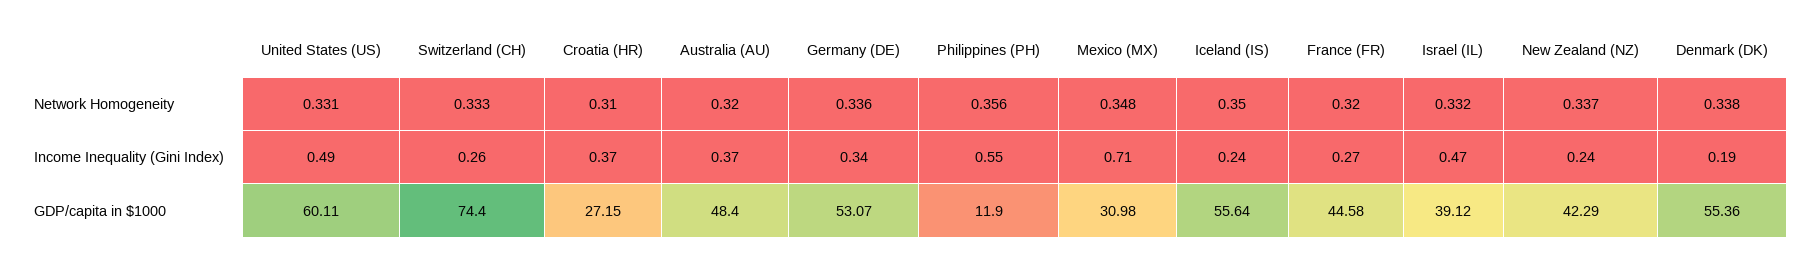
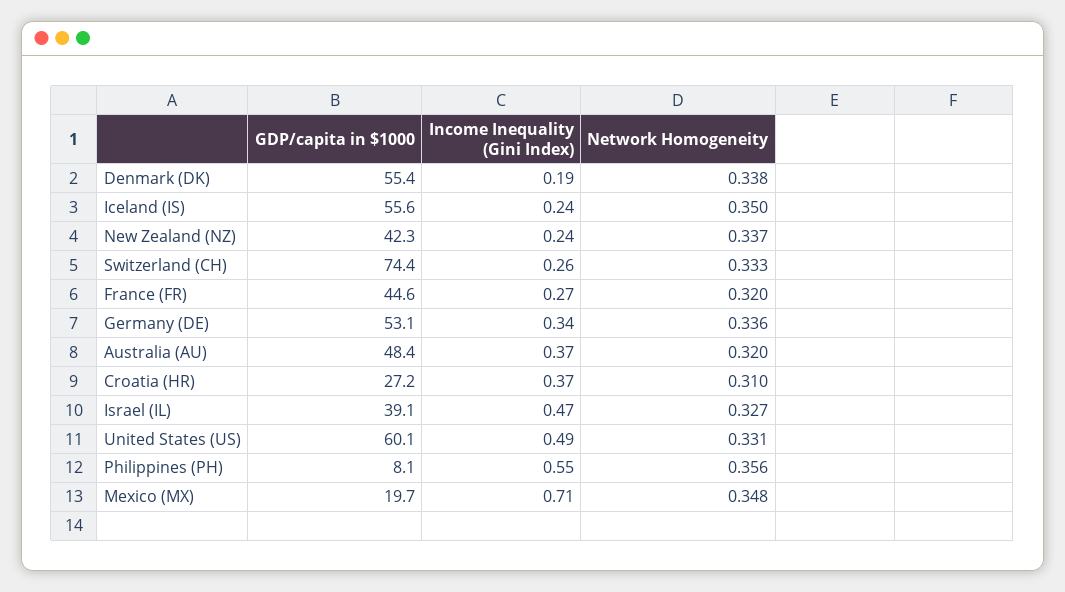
Israel (IL), Network Homogeneity: 0.332 -> 0.327
Philippines (PH), GDP/capita in $1000: 11.9 -> 8.1
Mexico (MX), GDP/capita in $1000: 30.98 -> 19.7

